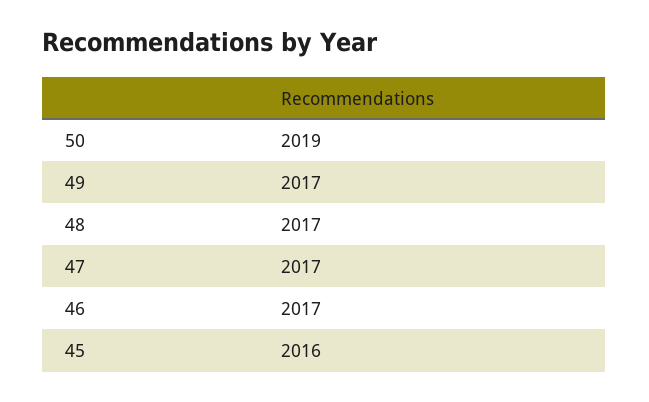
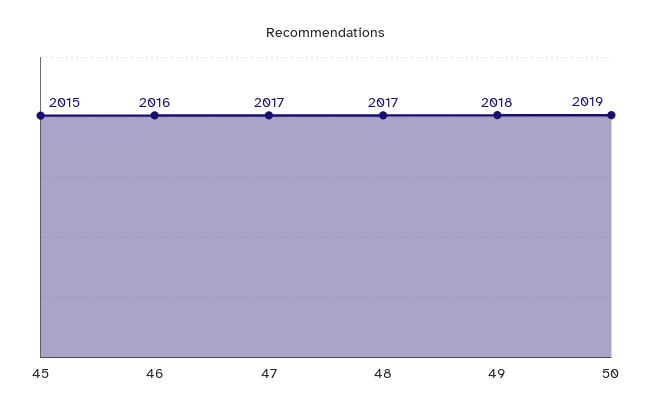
49: 2017 -> 2018
46: 2017 -> 2016
45: 2016 -> 2015

